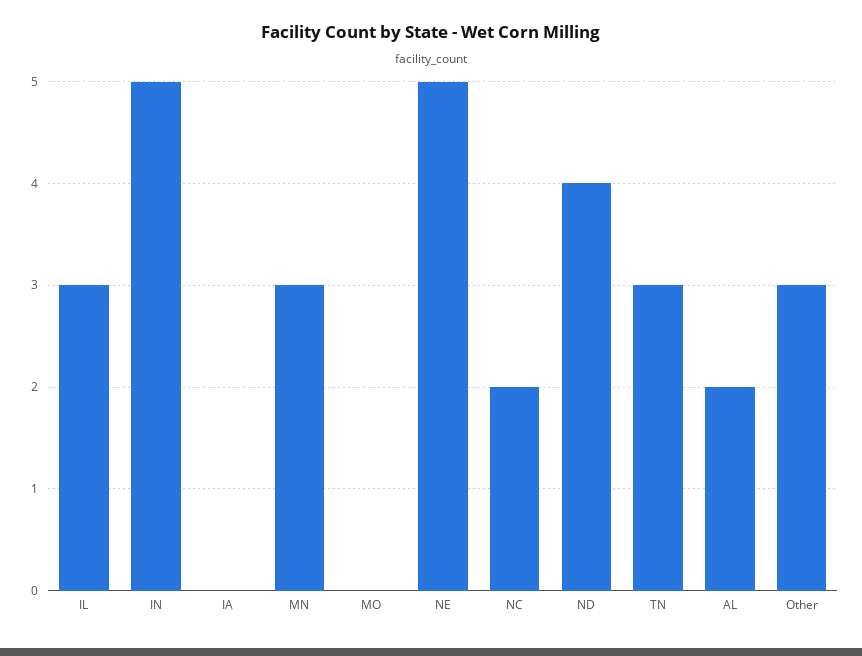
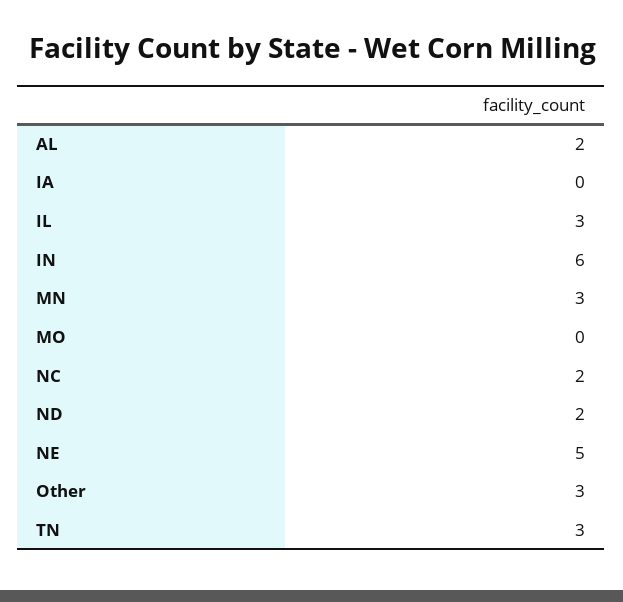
IN: 5 -> 6
ND: 4 -> 2

